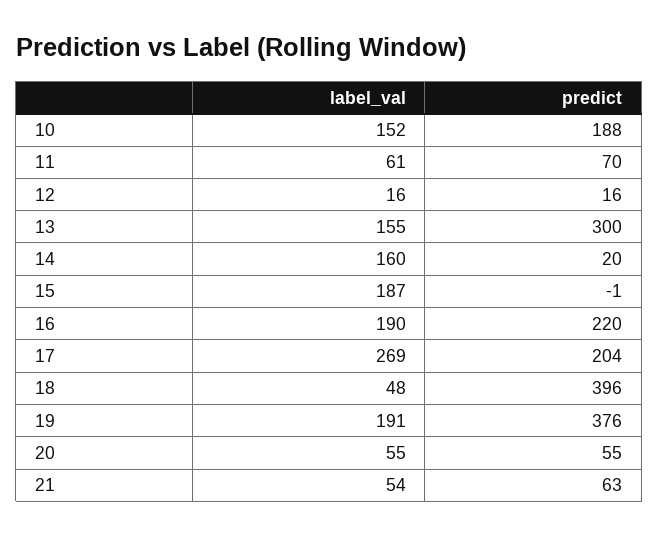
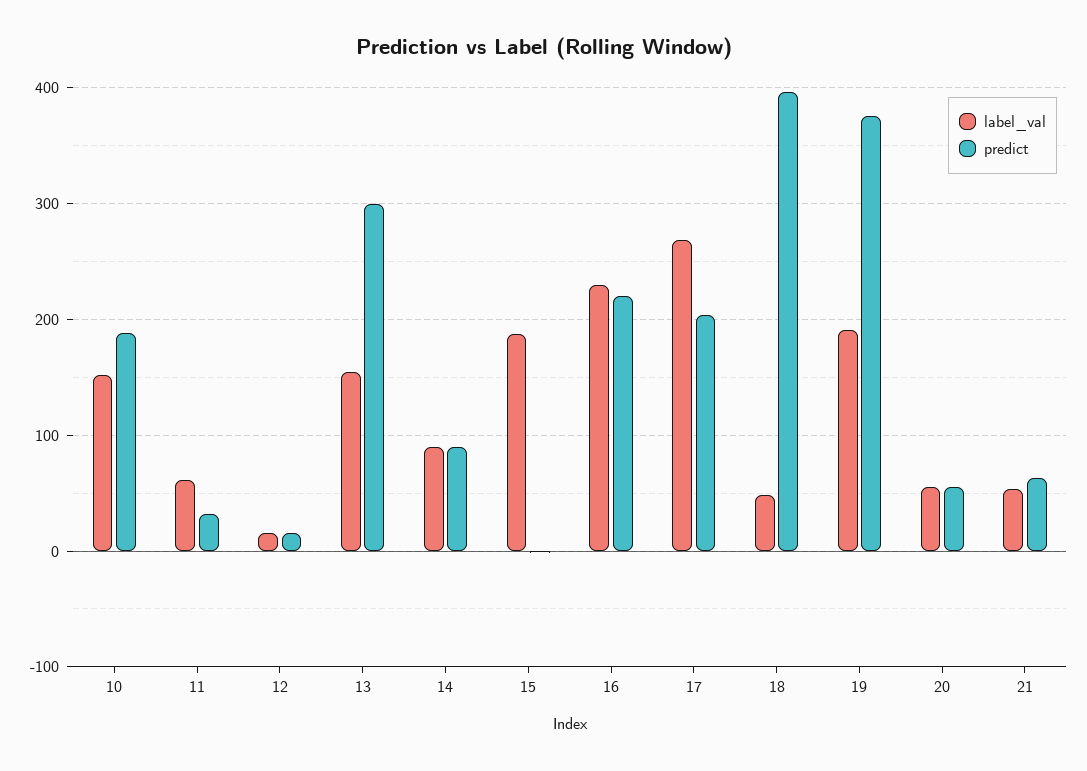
predict, 11: 70 -> 30
label_val, 14: 160 -> 90
predict, 14: 20 -> 90
label_val, 16: 190 -> 230

